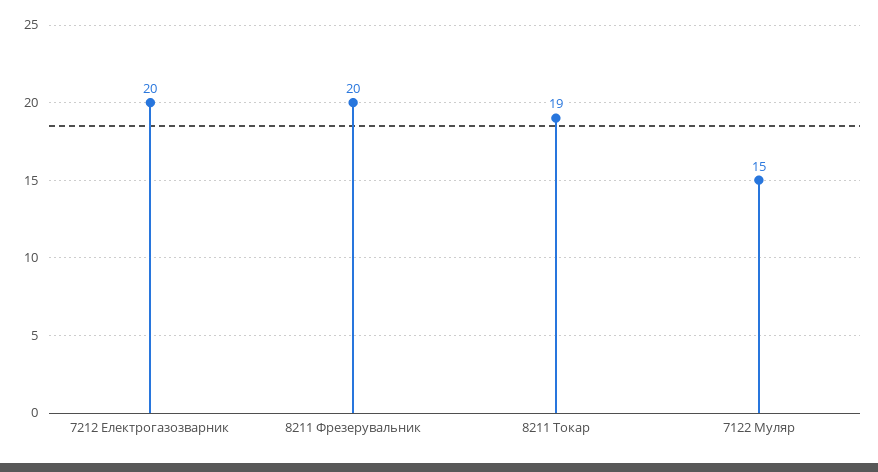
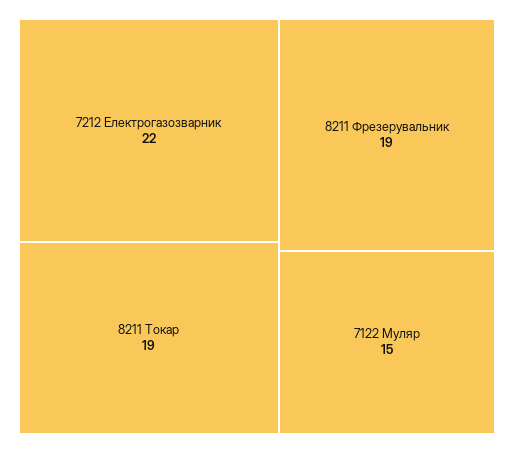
7212 Електрогазозварник: 20 -> 22
8211 Фрезерувальник: 20 -> 19

